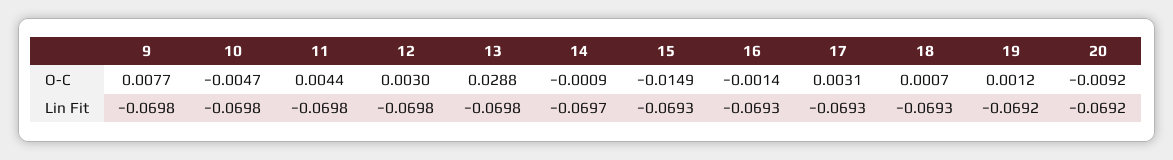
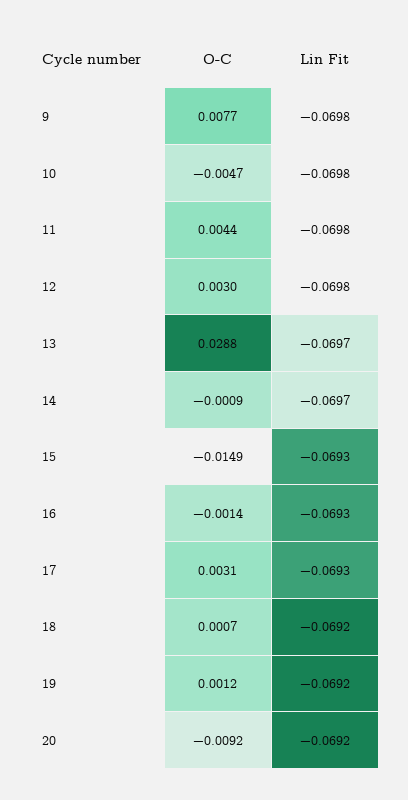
13, Lin Fit: -0.0698 -> -0.0697
18, Lin Fit: -0.0693 -> -0.0692

